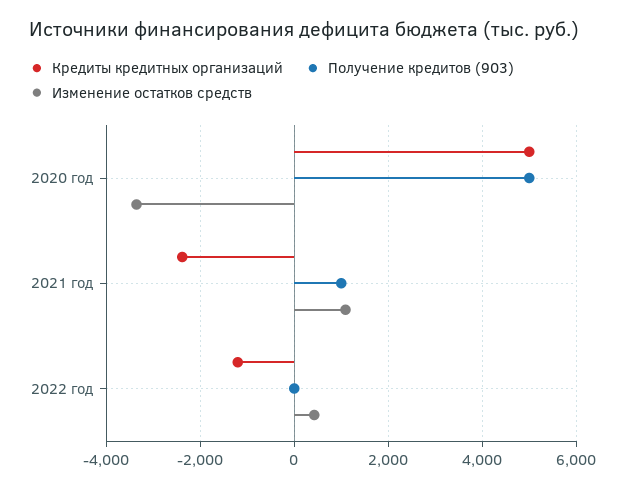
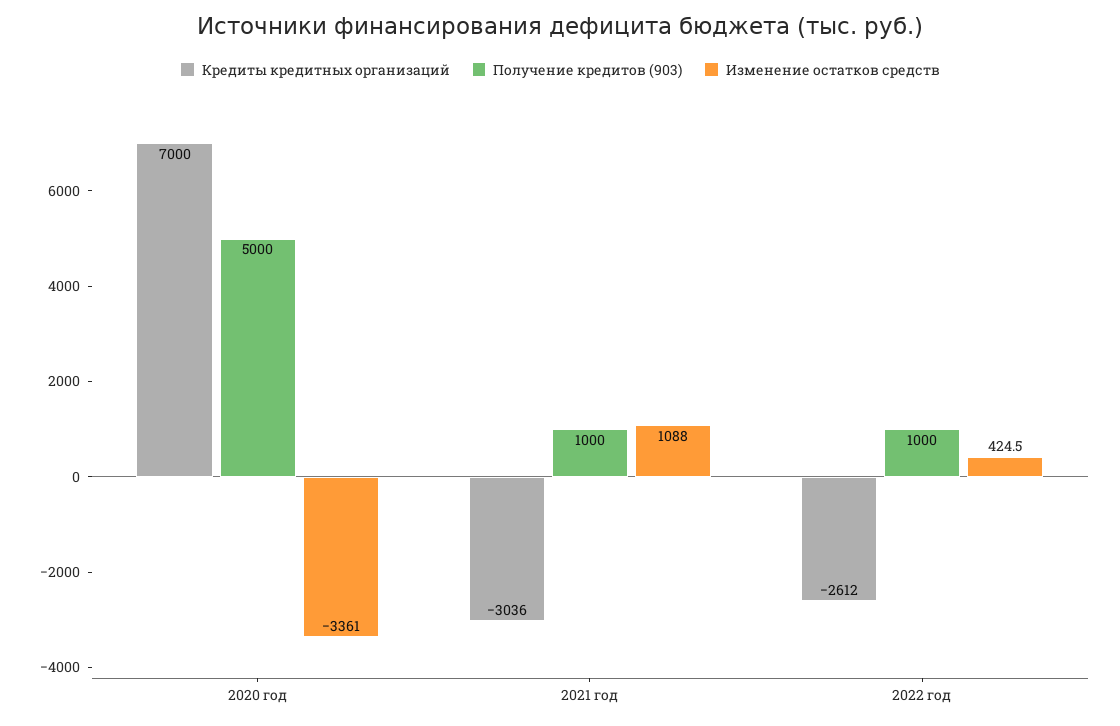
Кредиты кредитных организаций, 2020 год: 5000 -> 7000
Кредиты кредитных организаций, 2021 год: -2400 -> -3036
Кредиты кредитных организаций, 2022 год: -1200 -> -2612
Получение кредитов (903), 2022 год: 0 -> 1000

